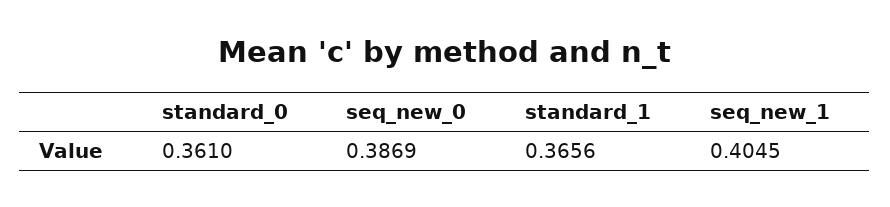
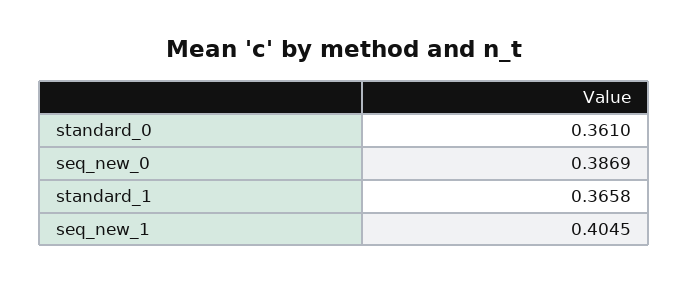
standard_1: 0.3656 -> 0.3658

